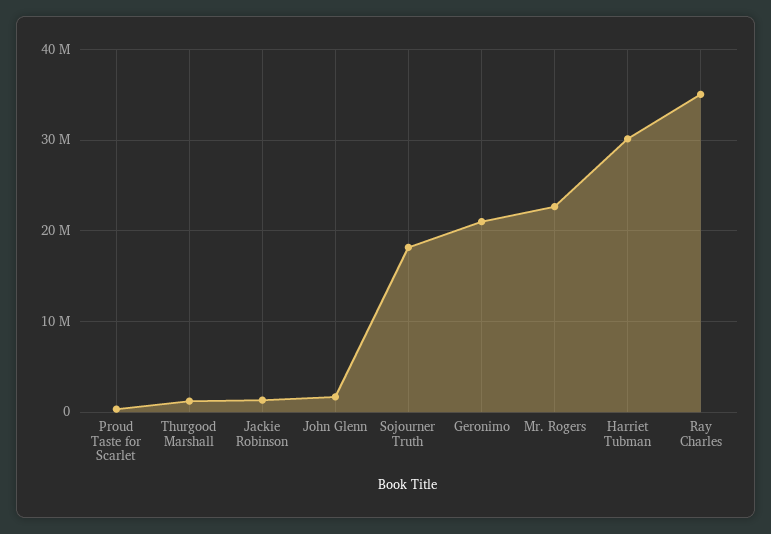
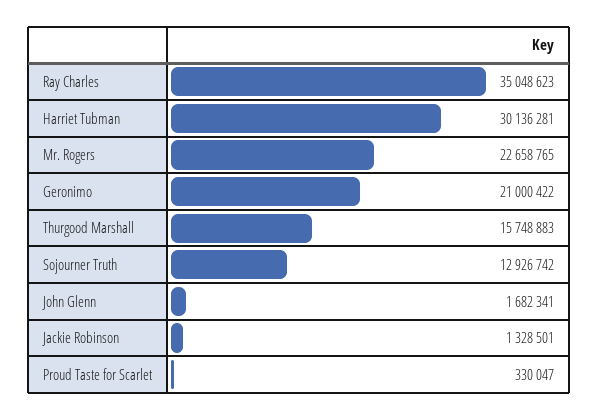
Thurgood Marshall: 1000000 -> 15748883
Sojourner Truth: 18000000 -> 12926742

